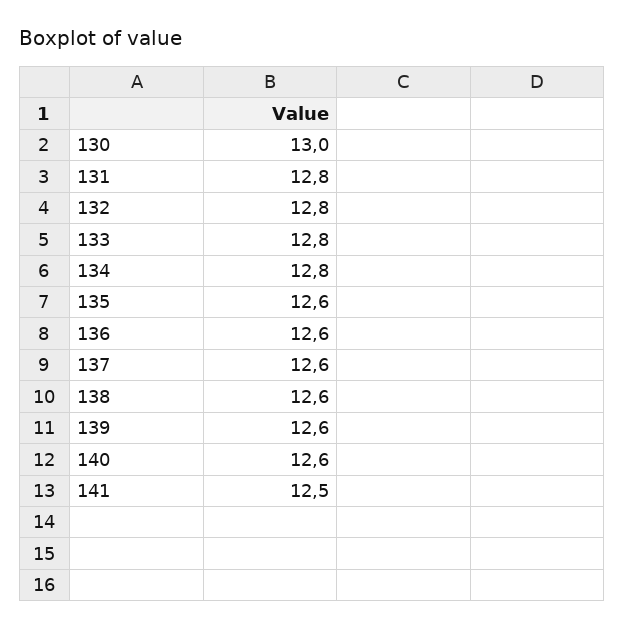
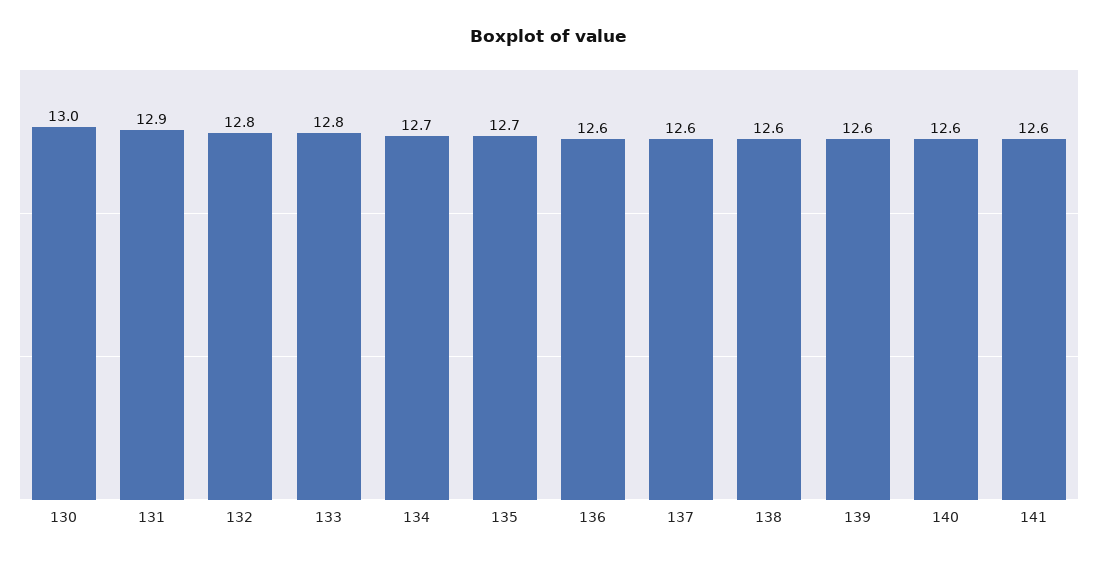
131: 12.8 -> 12.9
134: 12.8 -> 12.7
135: 12.6 -> 12.7
141: 12.5 -> 12.6

